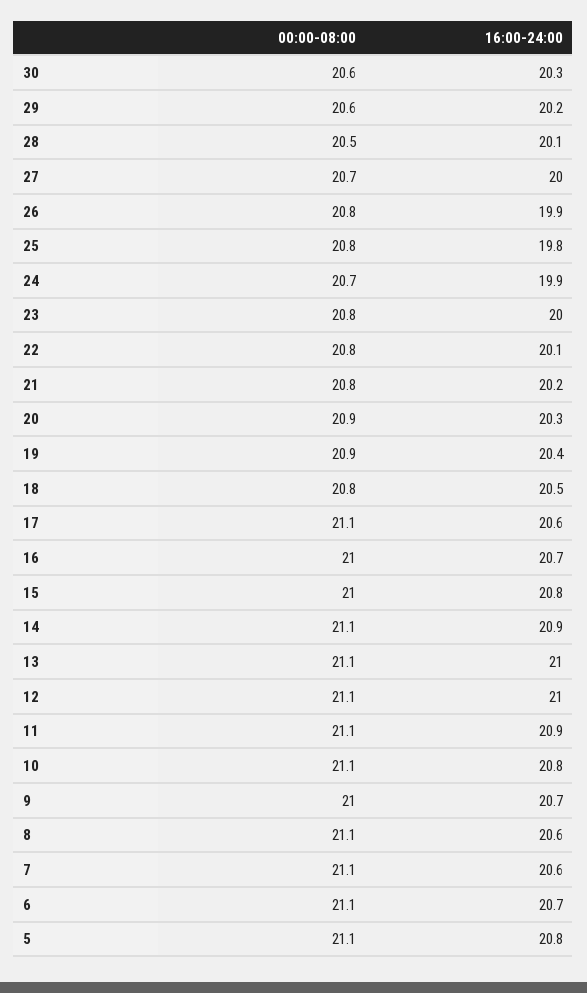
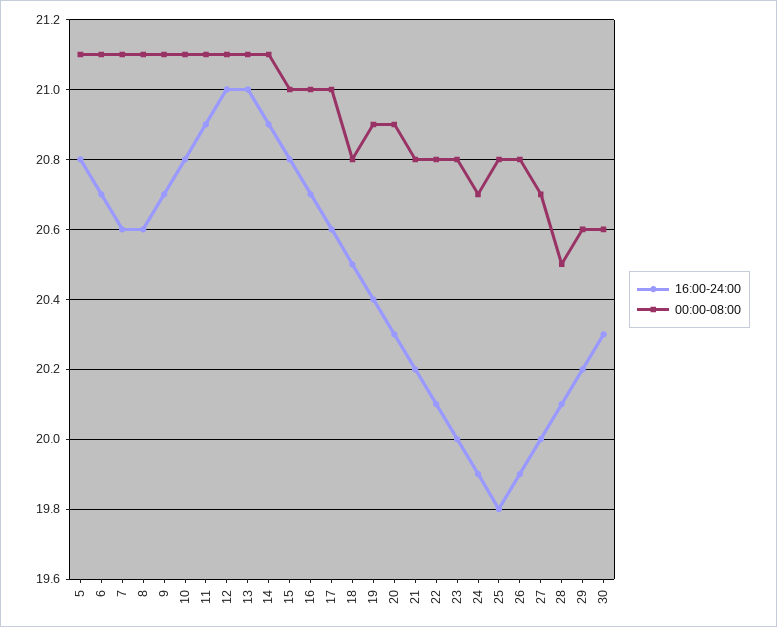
00:00-08:00, 17: 21.1 -> 21
00:00-08:00, 9: 21 -> 21.1

